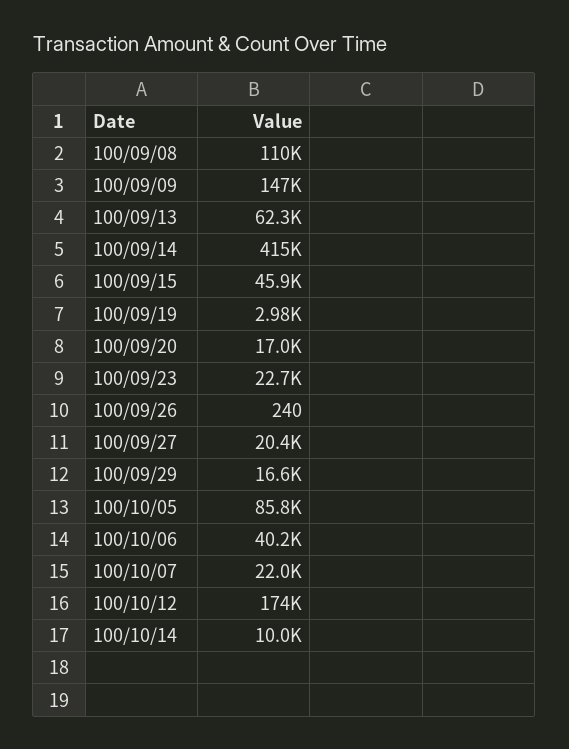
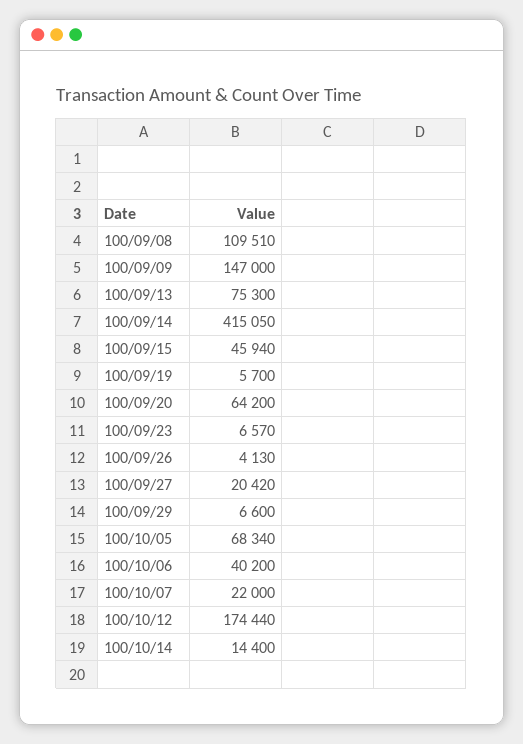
100/09/13: 62300 -> 75300
100/09/19: 2980 -> 5700
100/09/20: 17000 -> 64200
100/09/23: 22700 -> 6570
100/09/26: 240 -> 4130
100/09/29: 16600 -> 6600
100/10/05: 85800 -> 68340
100/10/14: 10000 -> 14400

